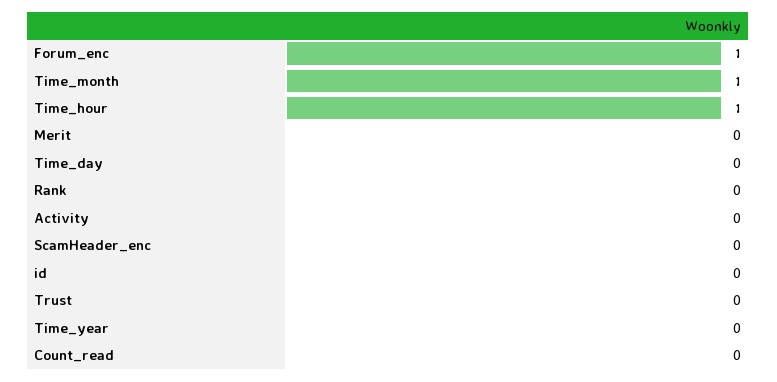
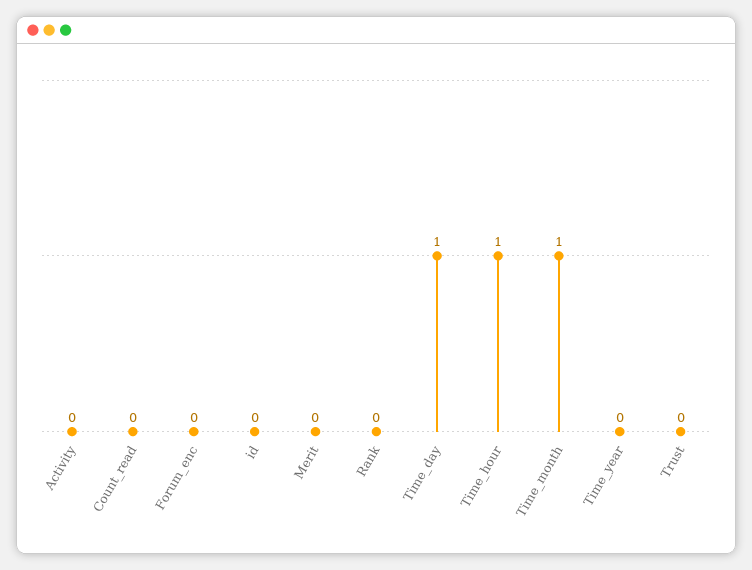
Forum_enc: 1 -> 0
Time_day: 0 -> 1
ScamHeader_enc: 0 -> none

